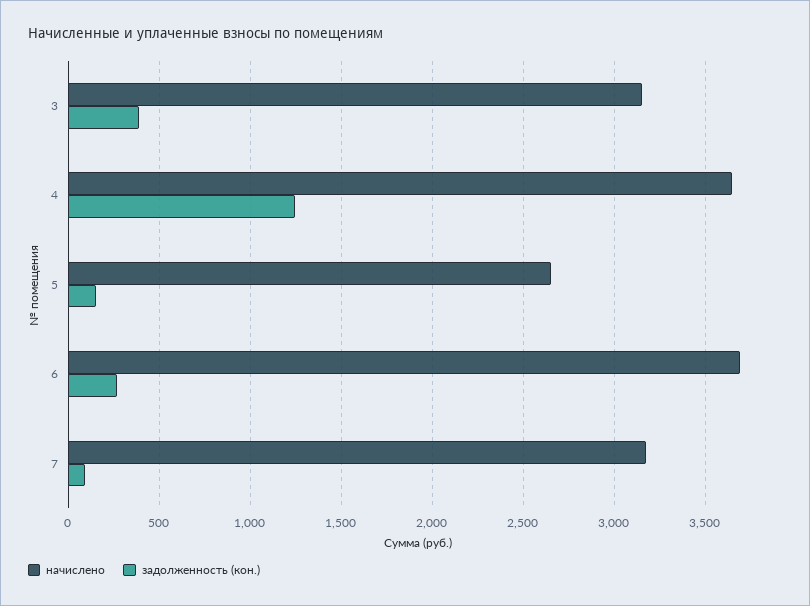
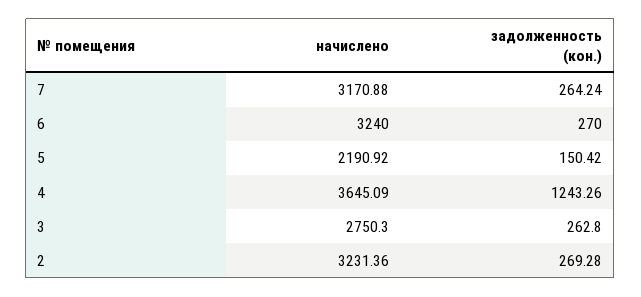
начислено, 3: 3150 -> 2750.3
задолженность (кон.), 3: 400 -> 262.8
начислено, 5: 2650 -> 2190.92
начислено, 6: 3700 -> 3240
задолженность (кон.), 7: 100 -> 264.24
начислено, 2: none -> 3231.36
задолженность (кон.), 2: none -> 269.28

